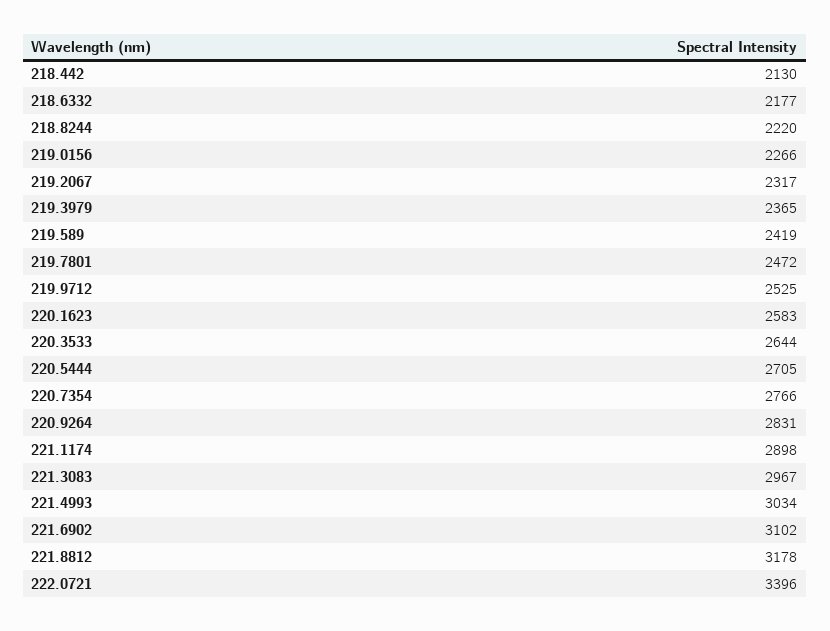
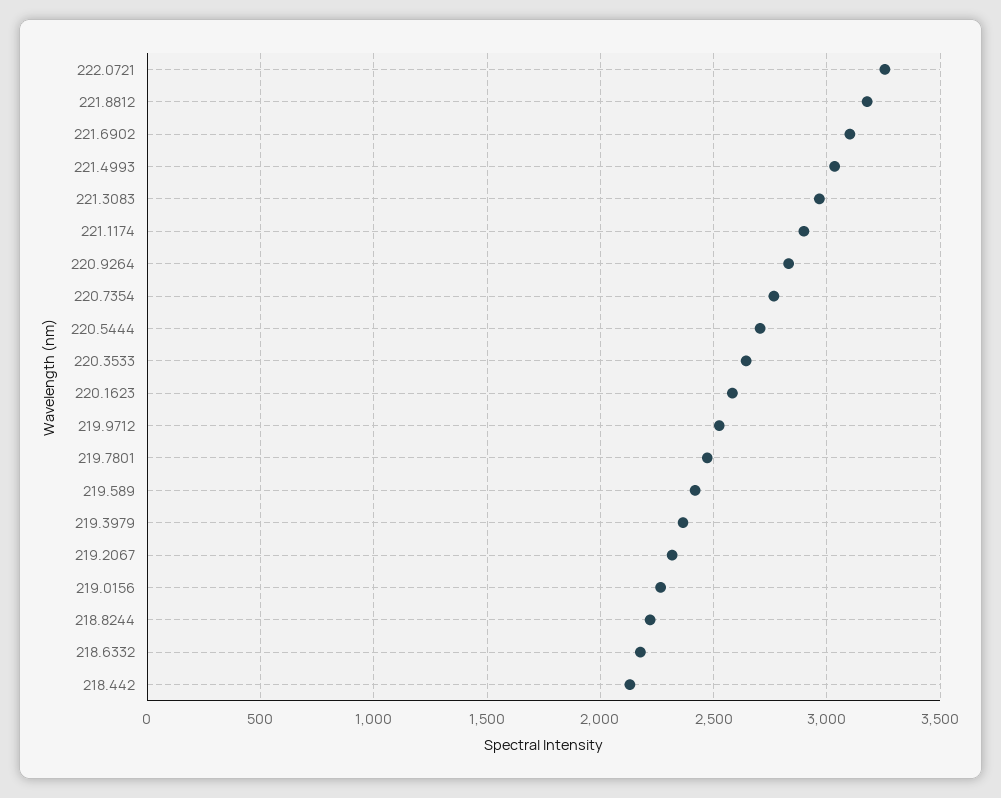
222.0721: 3396 -> 3250

